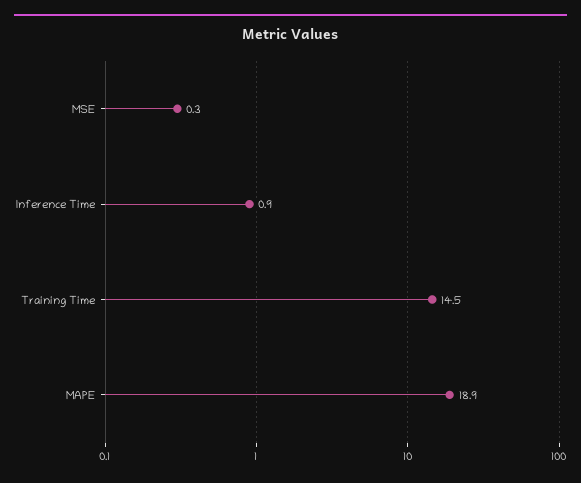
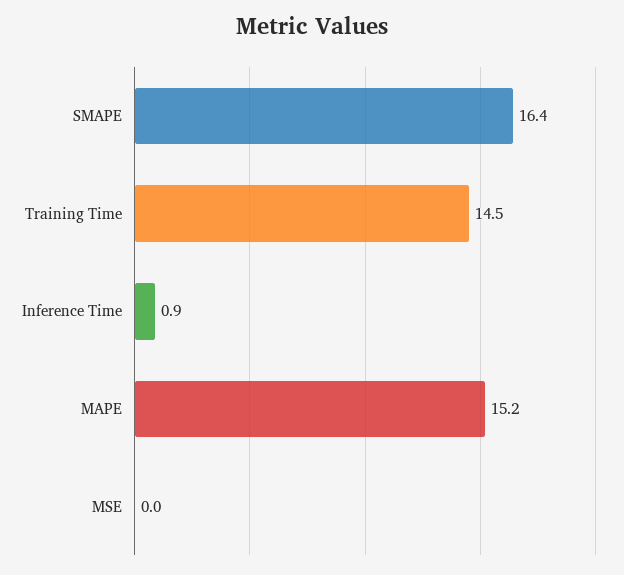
MSE: 0.3 -> 0
MAPE: 18.9 -> 15.2
SMAPE: none -> 16.4

